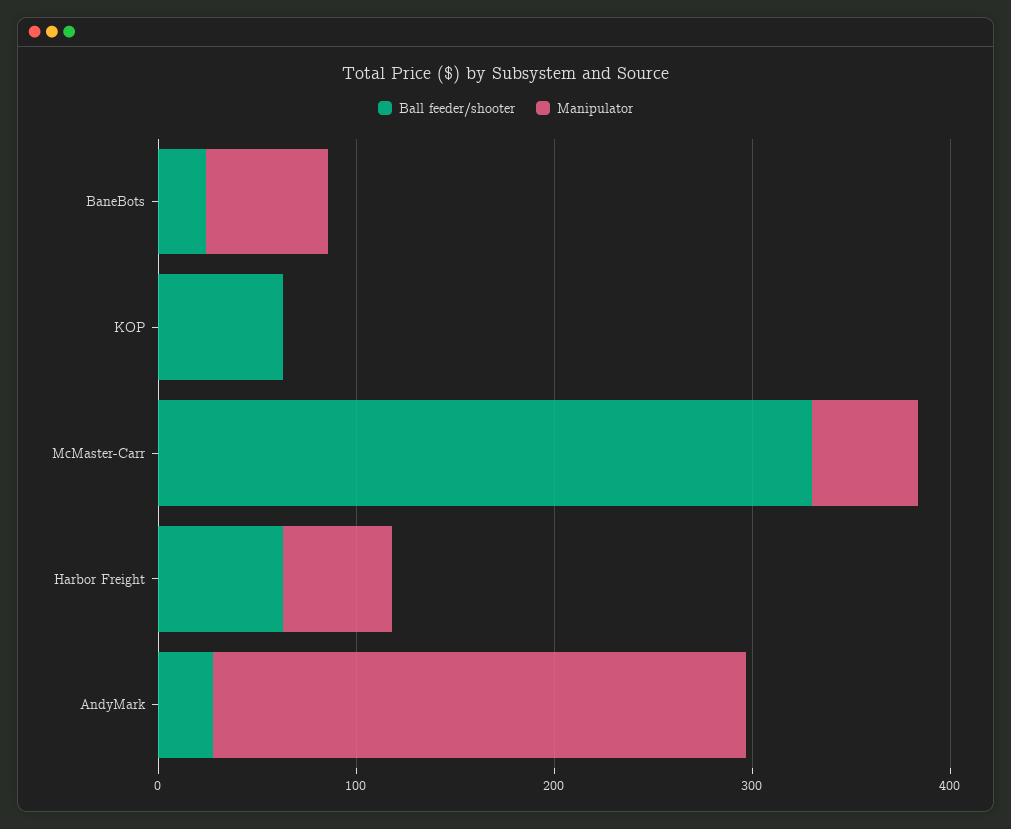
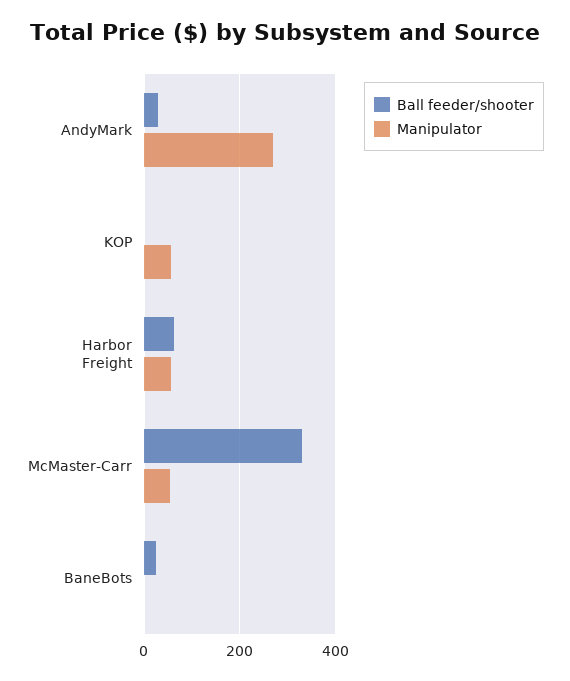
Manipulator, BaneBots: 60 -> 0
Ball feeder/shooter, KOP: 60 -> 0
Manipulator, KOP: 0 -> 60

